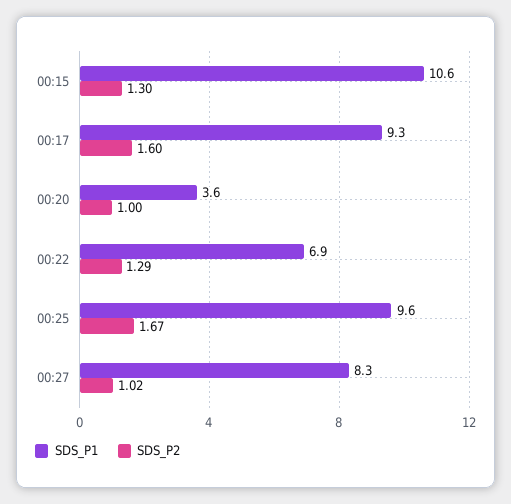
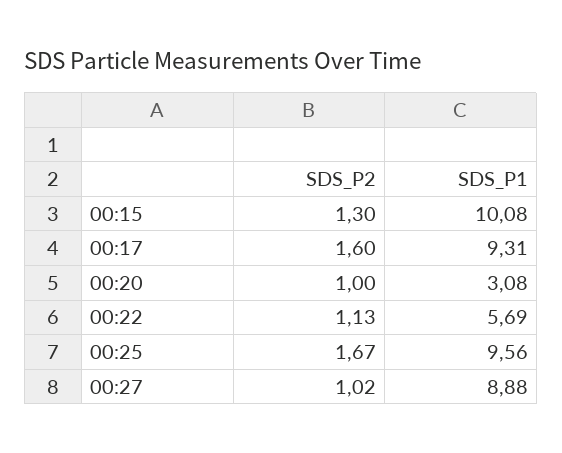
SDS_P1, 00:15: 10.6 -> 10.08
SDS_P1, 00:20: 3.6 -> 3.08
SDS_P1, 00:22: 6.9 -> 5.69
SDS_P2, 00:22: 1.29 -> 1.13
SDS_P1, 00:27: 8.3 -> 8.88

